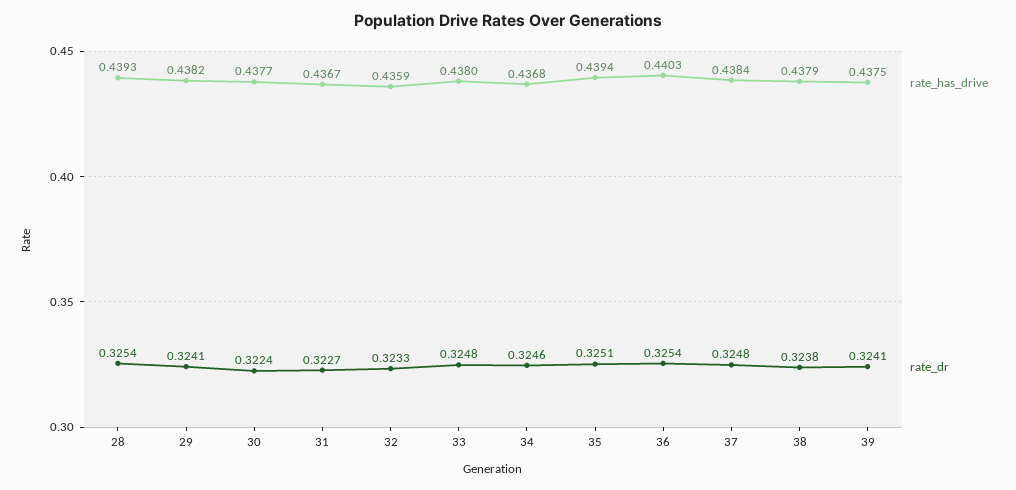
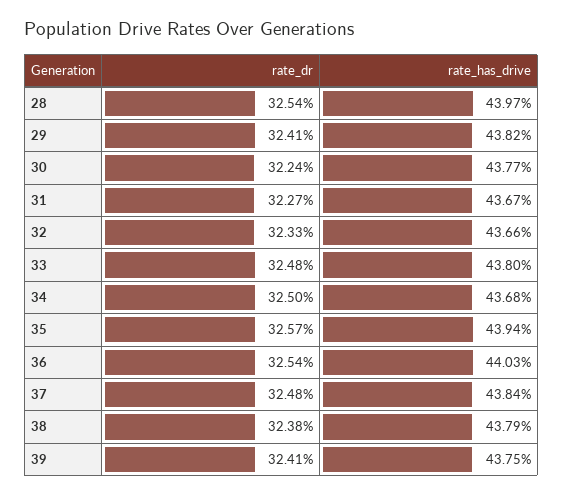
rate_has_drive, 28: 0.4393 -> 0.4397
rate_has_drive, 32: 0.4359 -> 0.4366
rate_dr, 34: 0.3246 -> 0.325
rate_dr, 35: 0.3251 -> 0.3257

